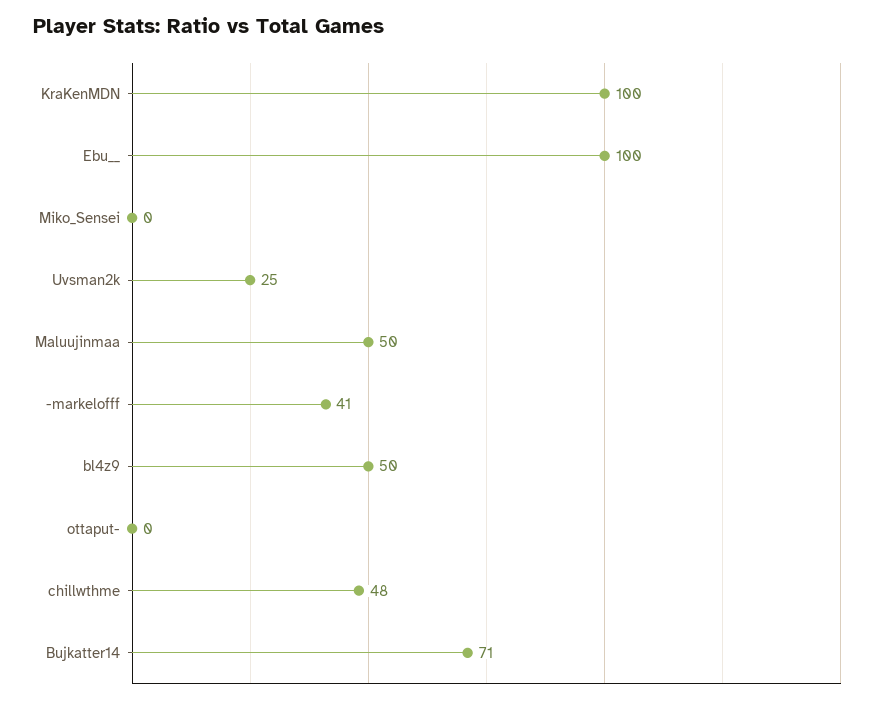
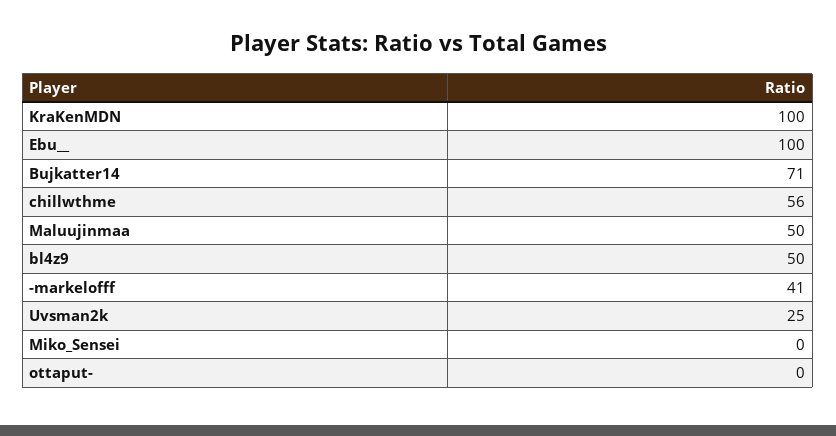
chillwthme: 48 -> 56

